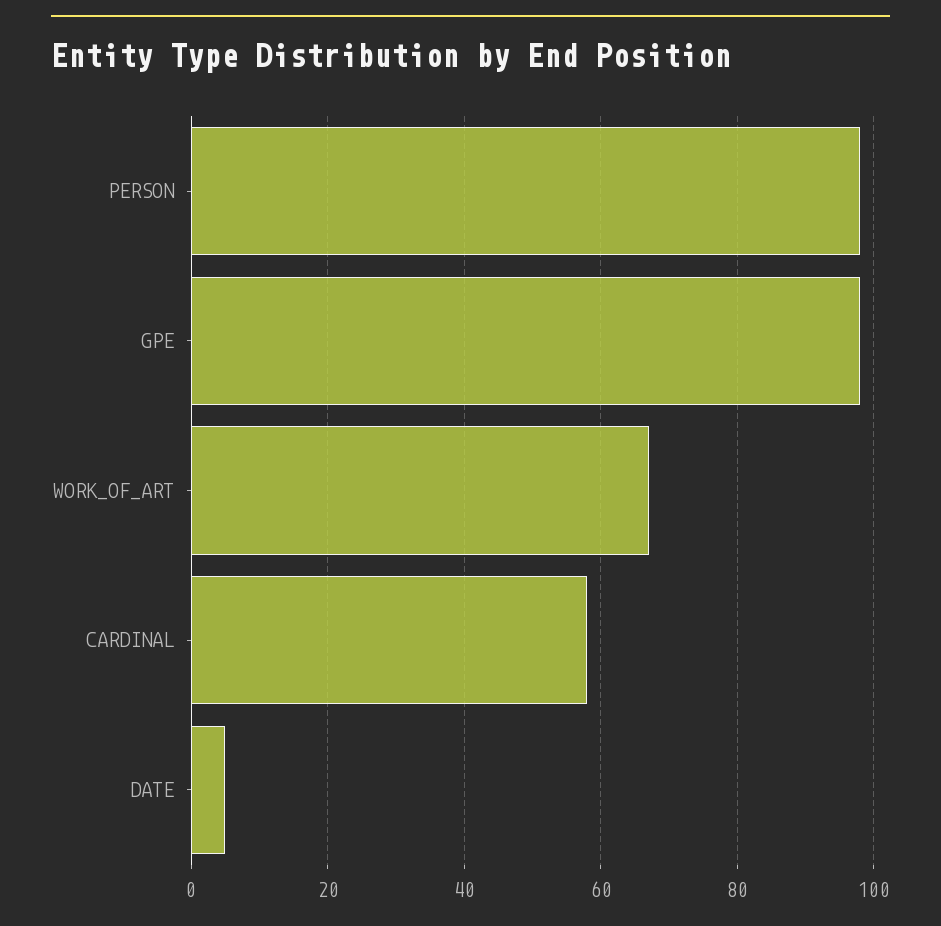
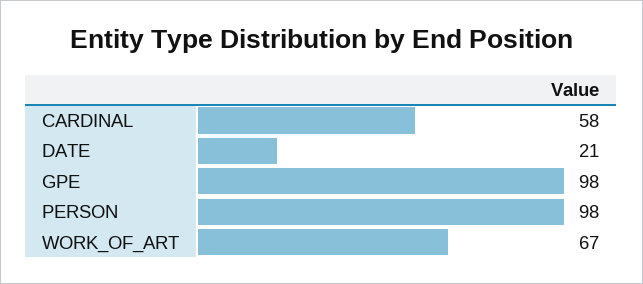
DATE: 5 -> 21

